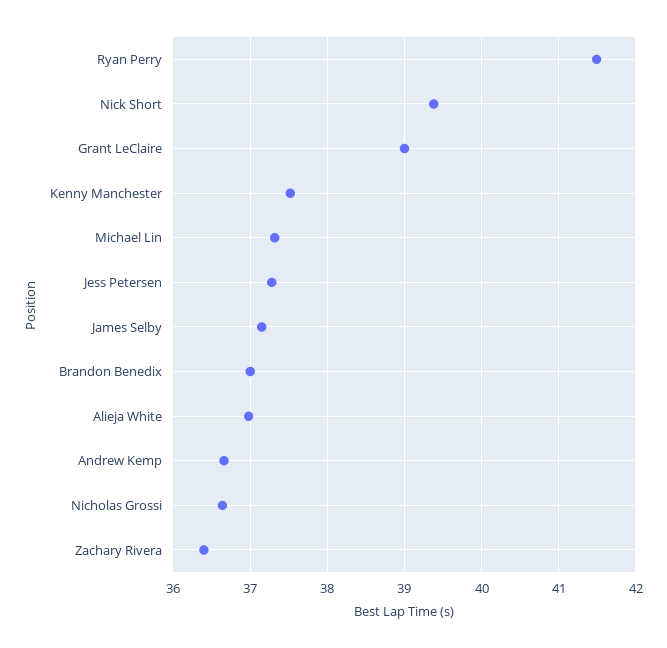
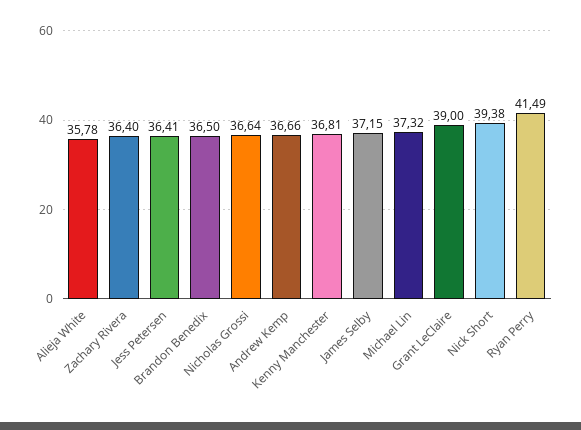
Kenny Manchester: 37.5 -> 36.81
Jess Petersen: 37.3 -> 36.41
Brandon Benedix: 37 -> 36.5
Alieja White: 37 -> 35.78

